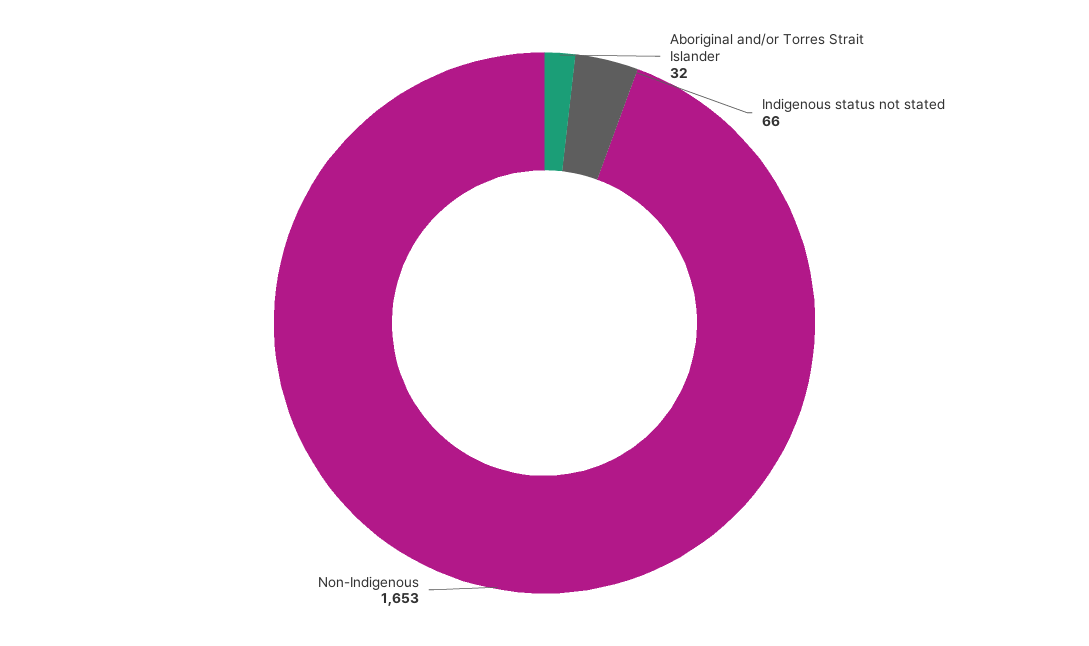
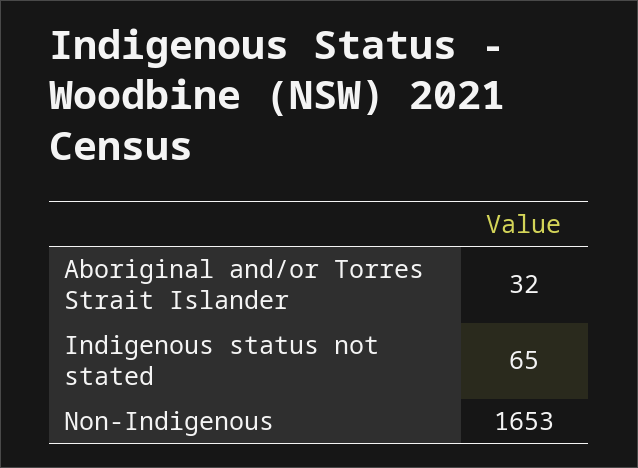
Indigenous status not stated: 66 -> 65

